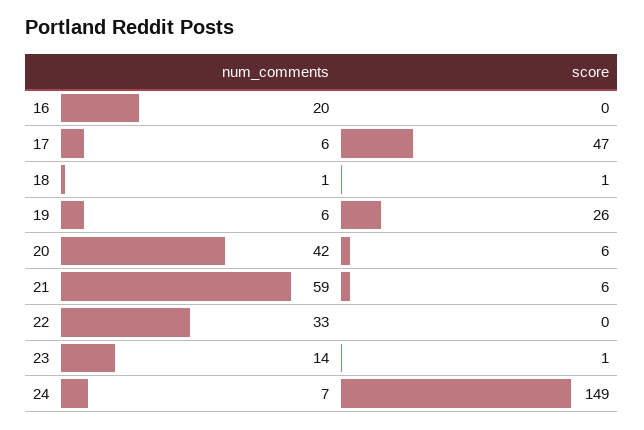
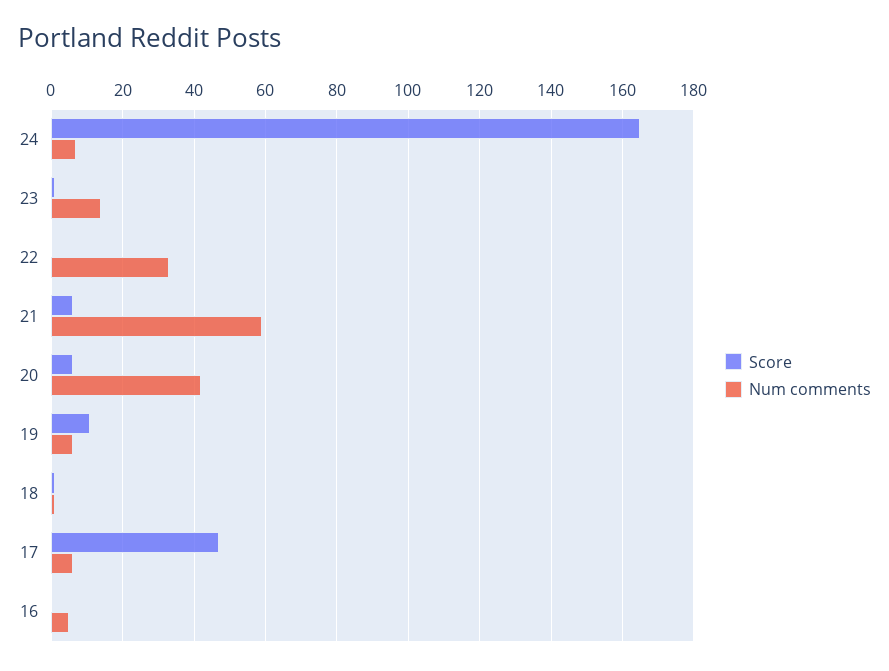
num_comments, 16: 20 -> 5
score, 19: 26 -> 10
score, 24: 149 -> 165

